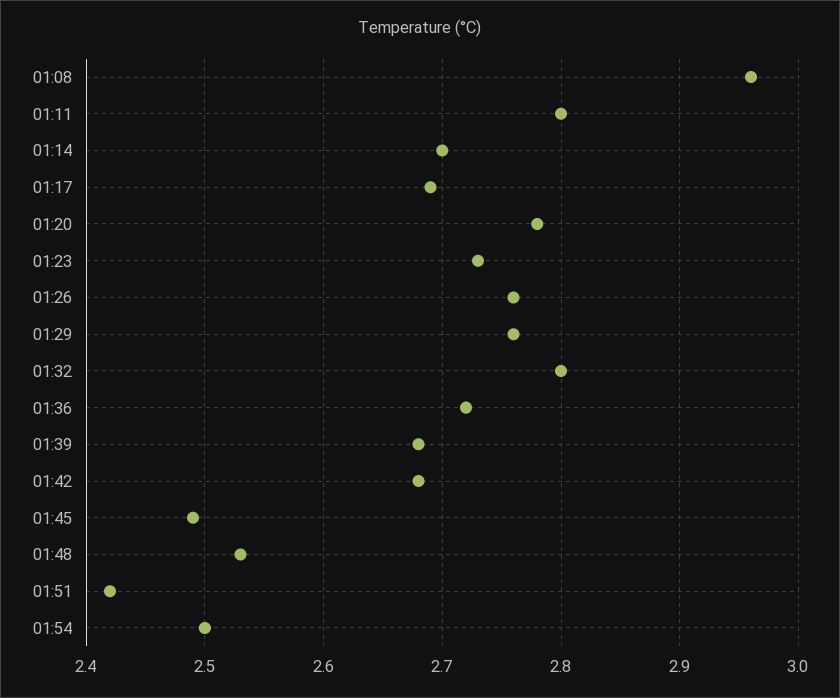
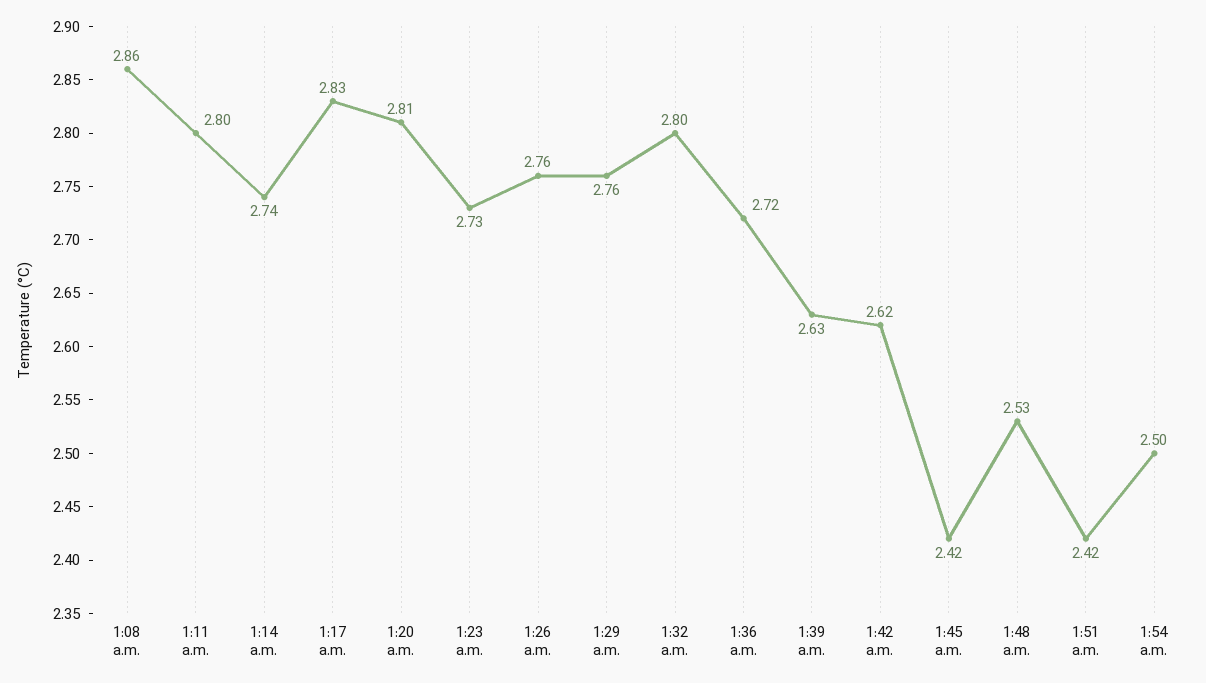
01:08: 2.96 -> 2.86
01:14: 2.7 -> 2.74
01:17: 2.69 -> 2.83
01:20: 2.78 -> 2.81
01:39: 2.68 -> 2.63
01:42: 2.68 -> 2.62
01:45: 2.49 -> 2.42

